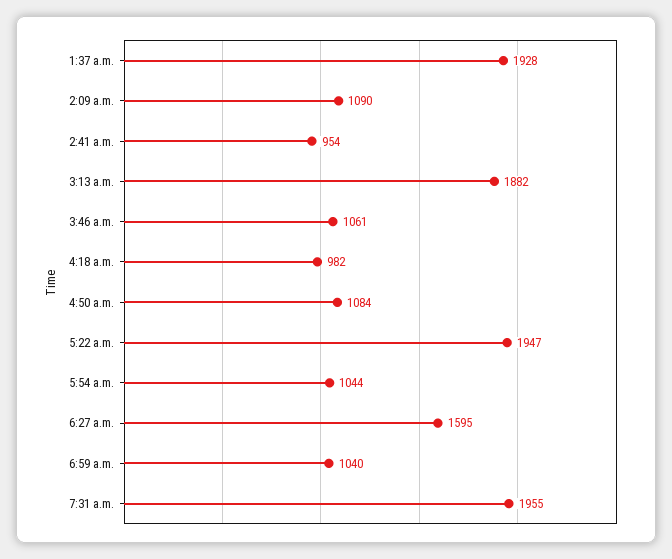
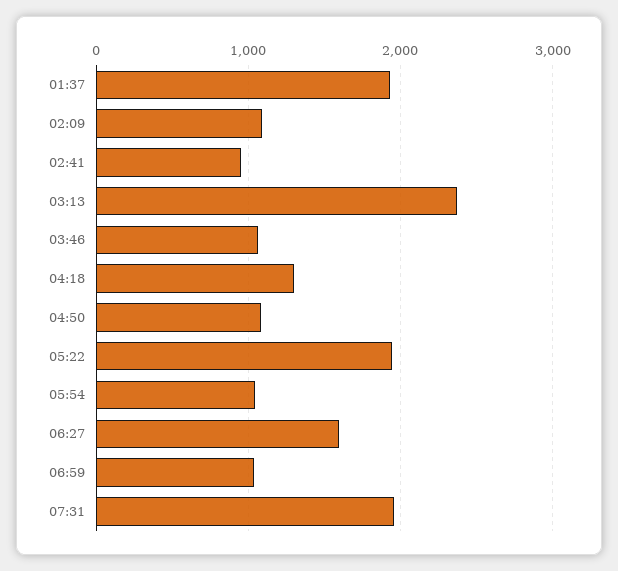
3:13 a.m.: 1882 -> 2400
4:18 a.m.: 982 -> 1300

